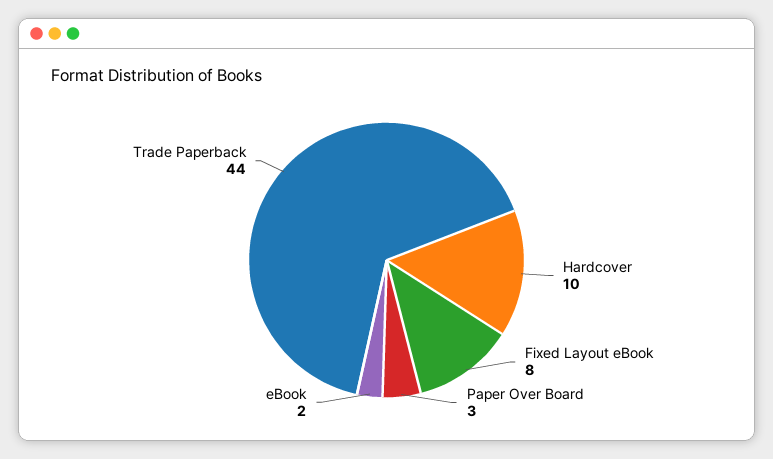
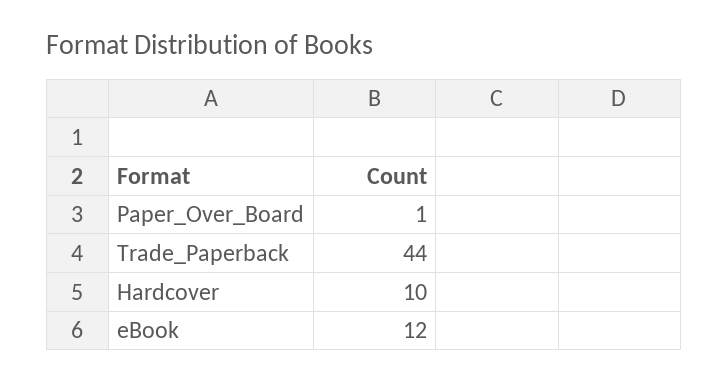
Fixed Layout eBook: 8 -> none
Paper Over Board: 3 -> 1
eBook: 2 -> 12

